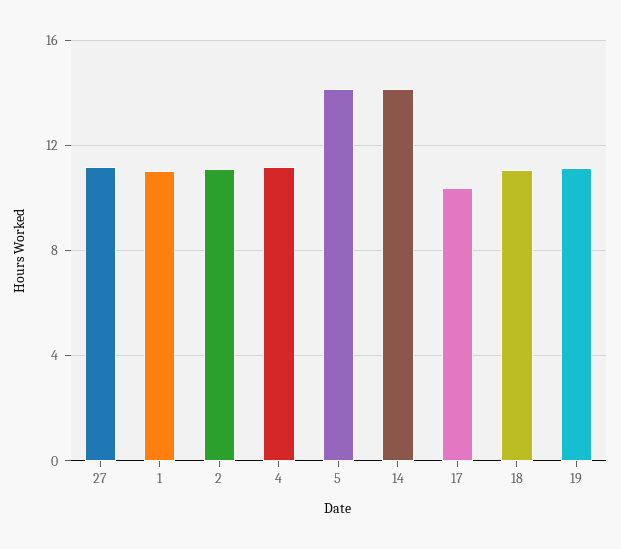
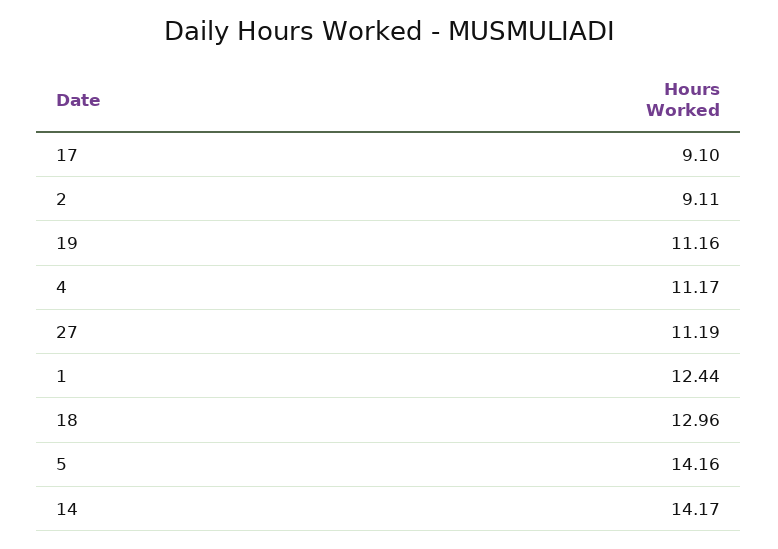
1: 11 -> 12.44
2: 11 -> 9.11
17: 10.5 -> 9.1
18: 11 -> 12.96

